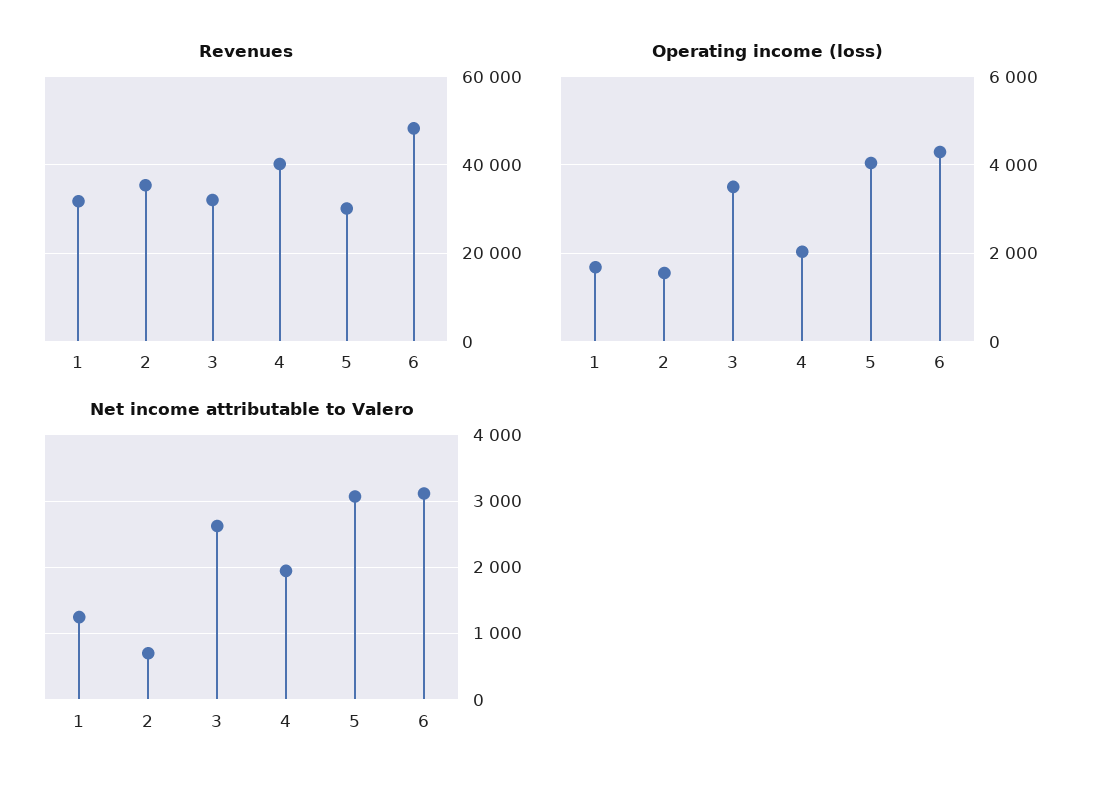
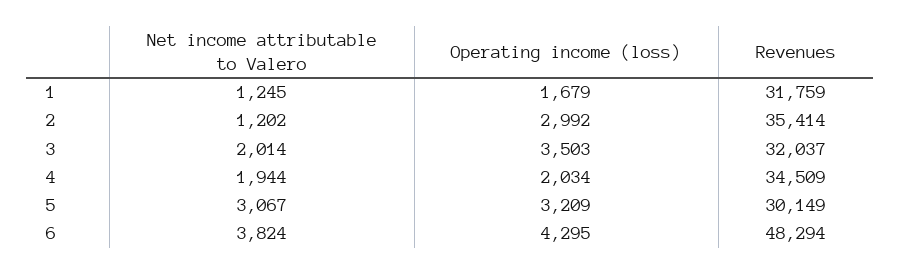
Revenues, 4: 40000 -> 34509
Operating income (loss), 2: 1600 -> 2992
Operating income (loss), 5: 4000 -> 3209
Net income attributable to Valero, 2: 700 -> 1202
Net income attributable to Valero, 3: 2600 -> 2014
Net income attributable to Valero, 6: 3100 -> 3824

